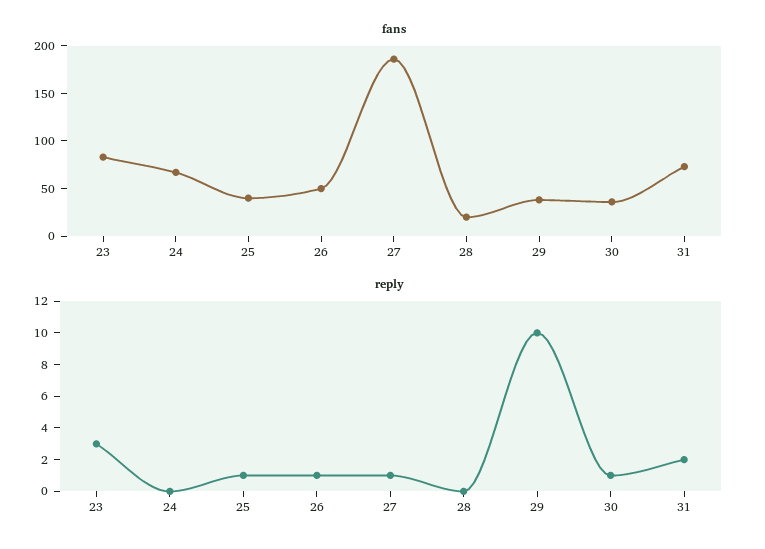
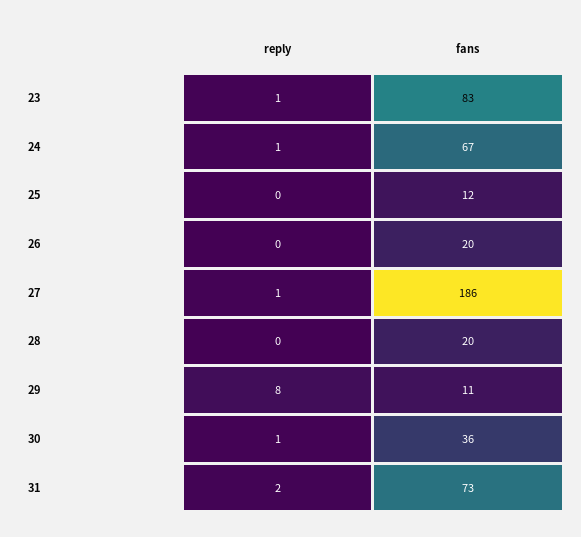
fans, 25: 40 -> 12
fans, 26: 50 -> 20
fans, 29: 40 -> 11
reply, 23: 3 -> 1
reply, 24: 0 -> 1
reply, 25: 1 -> 0
reply, 26: 1 -> 0
reply, 29: 10 -> 8

